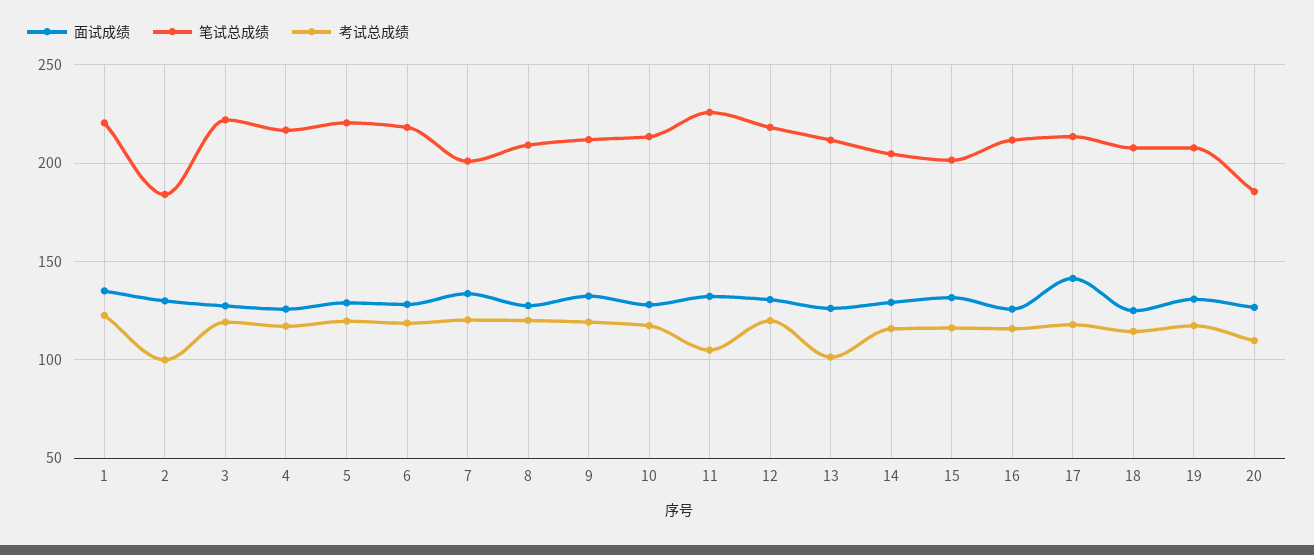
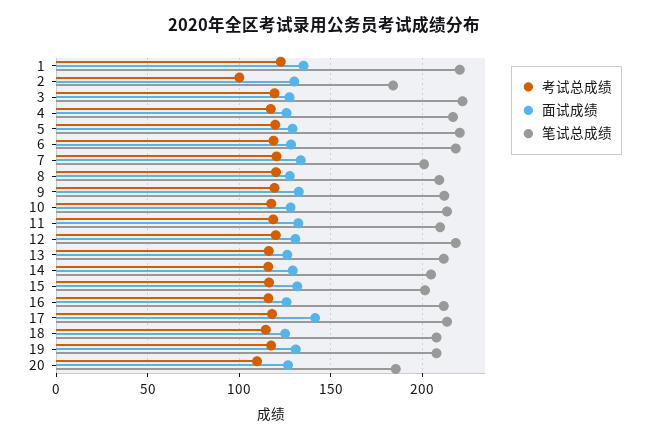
笔试总成绩, 11: 225 -> 210
考试总成绩, 11: 105 -> 120
考试总成绩, 13: 100 -> 115

